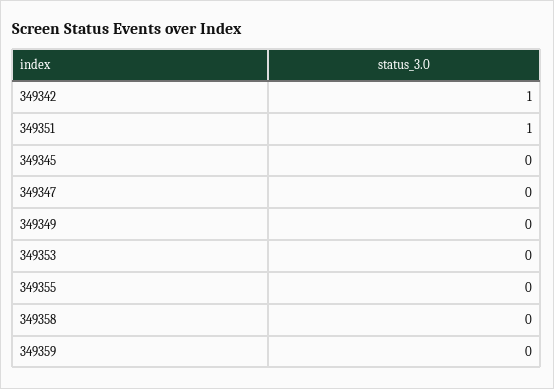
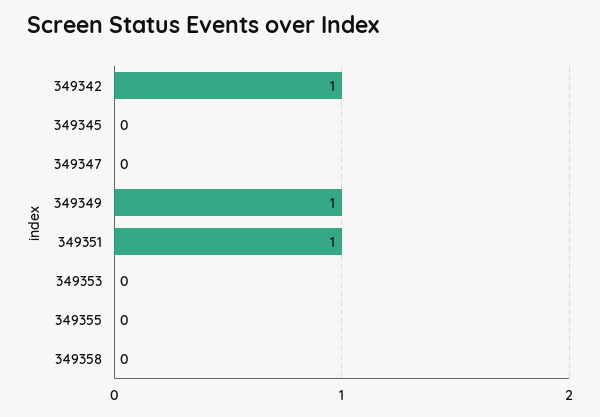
349349: 0 -> 1
349359: 0 -> none

